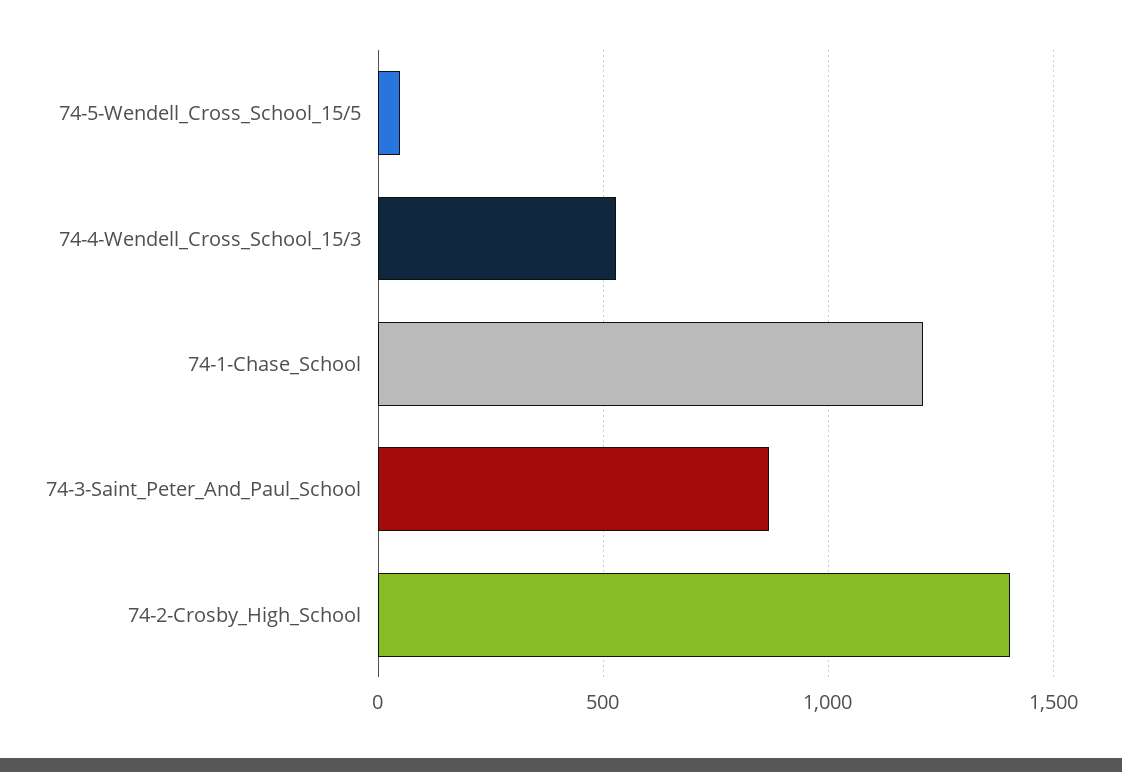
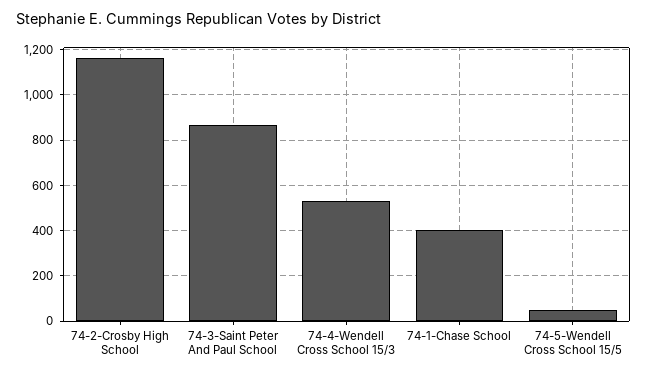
74-1-Chase_School: 1200 -> 400
74-2-Crosby_High_School: 1400 -> 1150

